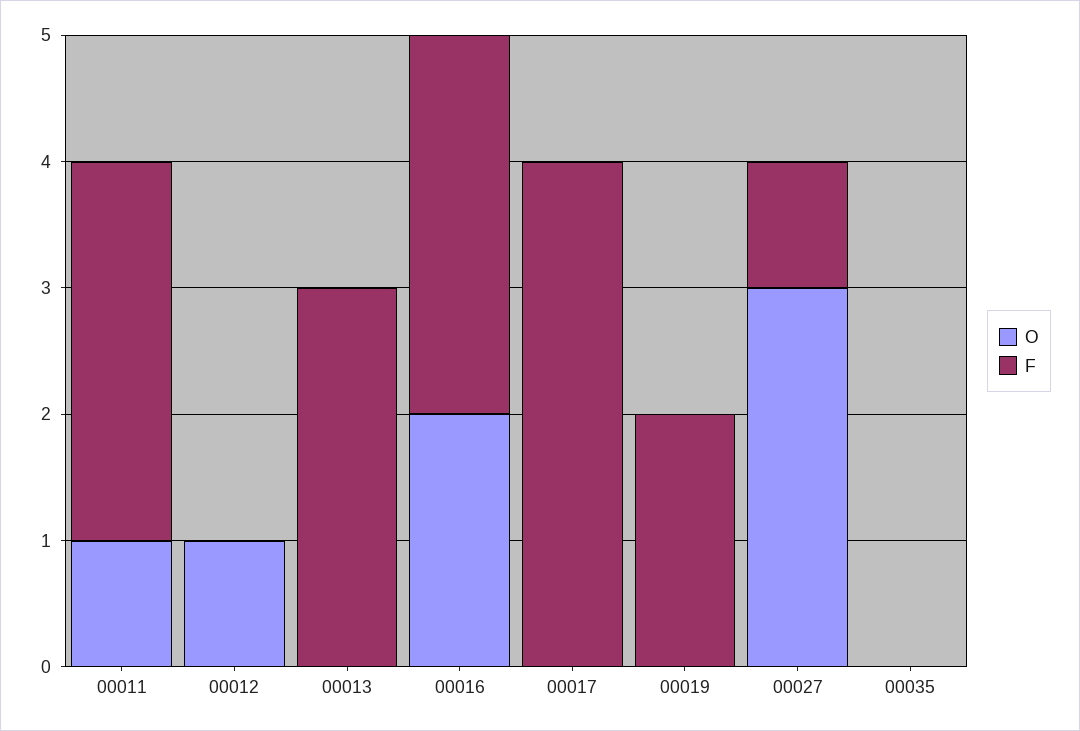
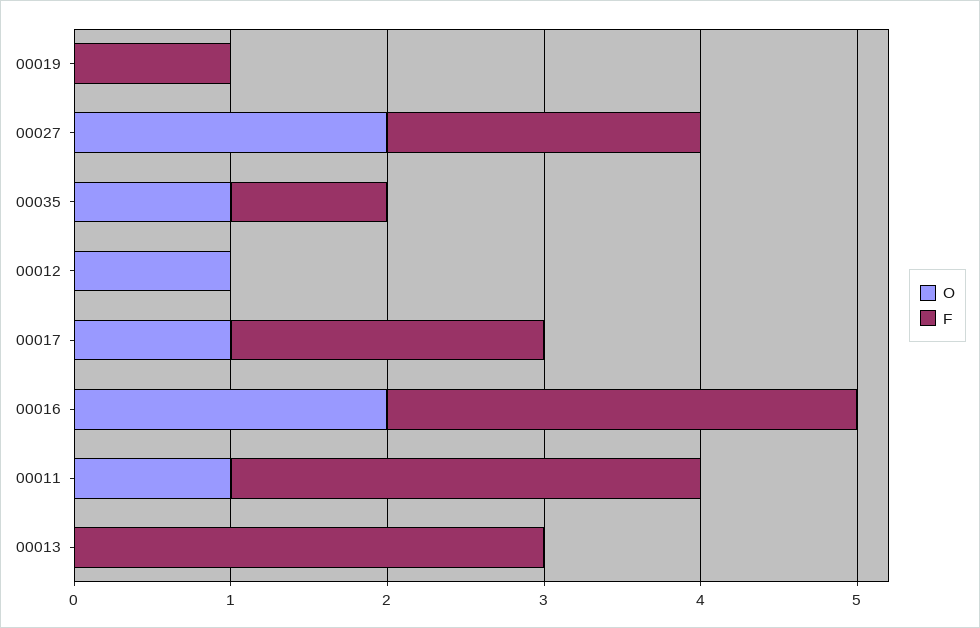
O, 00017: 0 -> 1
F, 00017: 4 -> 2
F, 00019: 2 -> 1
O, 00027: 3 -> 2
F, 00027: 1 -> 2
O, 00035: 0 -> 1
F, 00035: 0 -> 1

